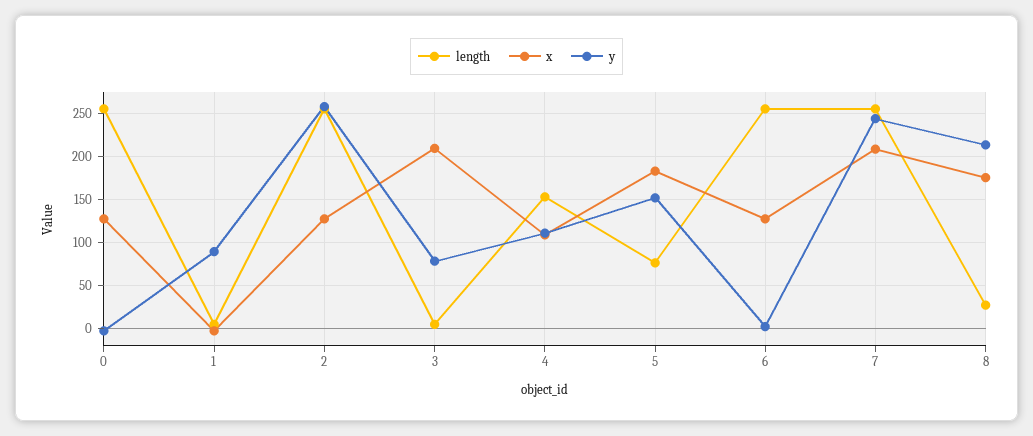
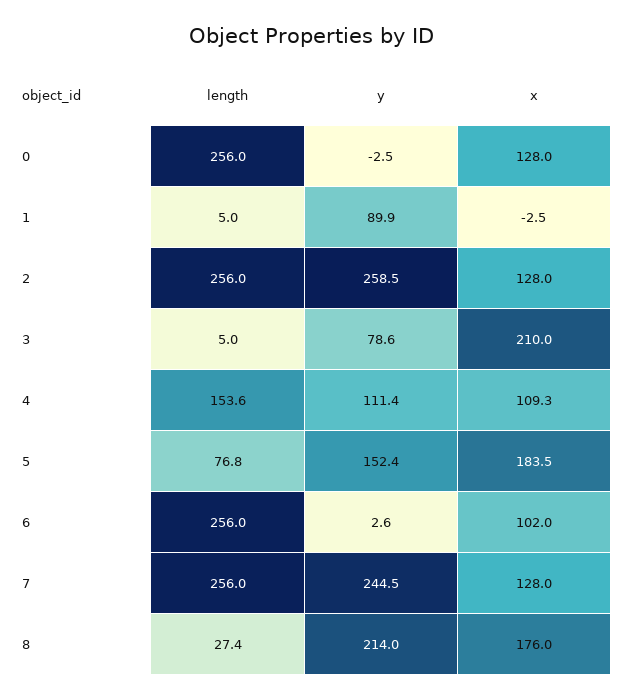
x, 6: 130 -> 102
x, 7: 210 -> 128

